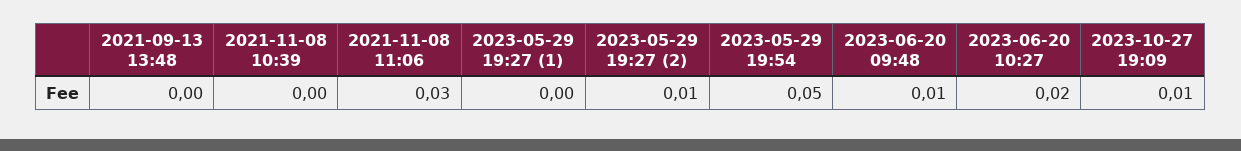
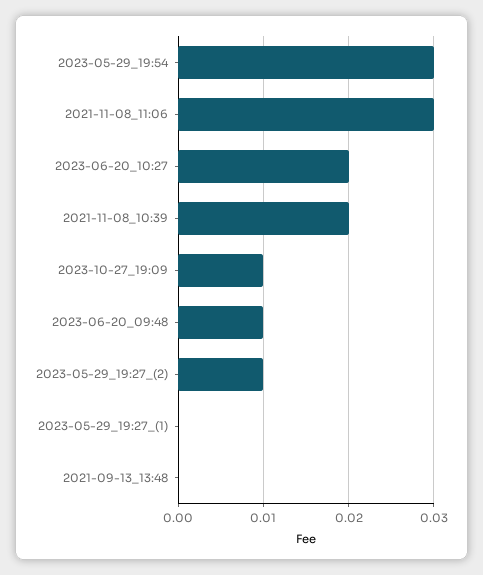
2021-11-08 10:39: 0 -> 0.02
2023-05-29 19:54: 0.05 -> 0.03

